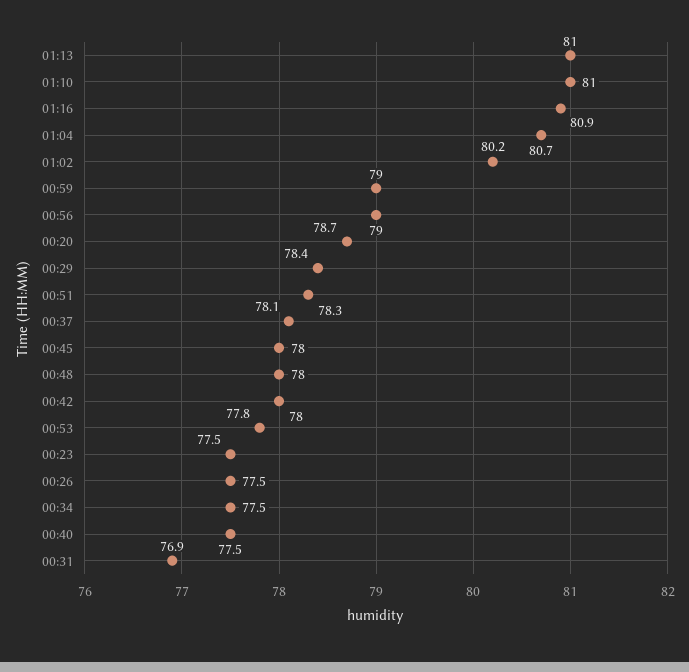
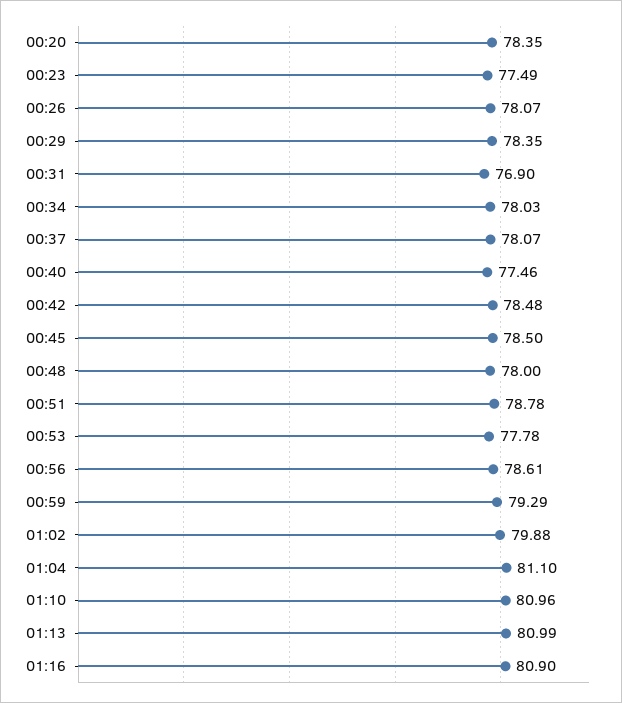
01:04: 80.7 -> 81.1
01:02: 80.2 -> 79.88
00:59: 79 -> 79.29
00:56: 79 -> 78.61
00:20: 78.7 -> 78.35
00:51: 78.3 -> 78.78
00:45: 78 -> 78.5
00:42: 78 -> 78.48
00:26: 77.5 -> 78.07
00:34: 77.5 -> 78.03

